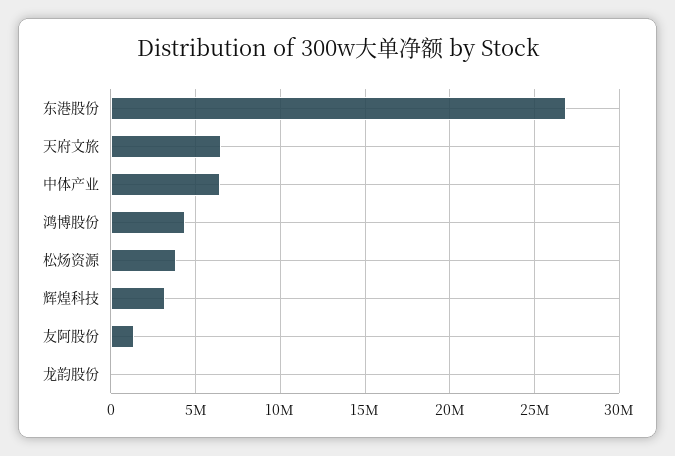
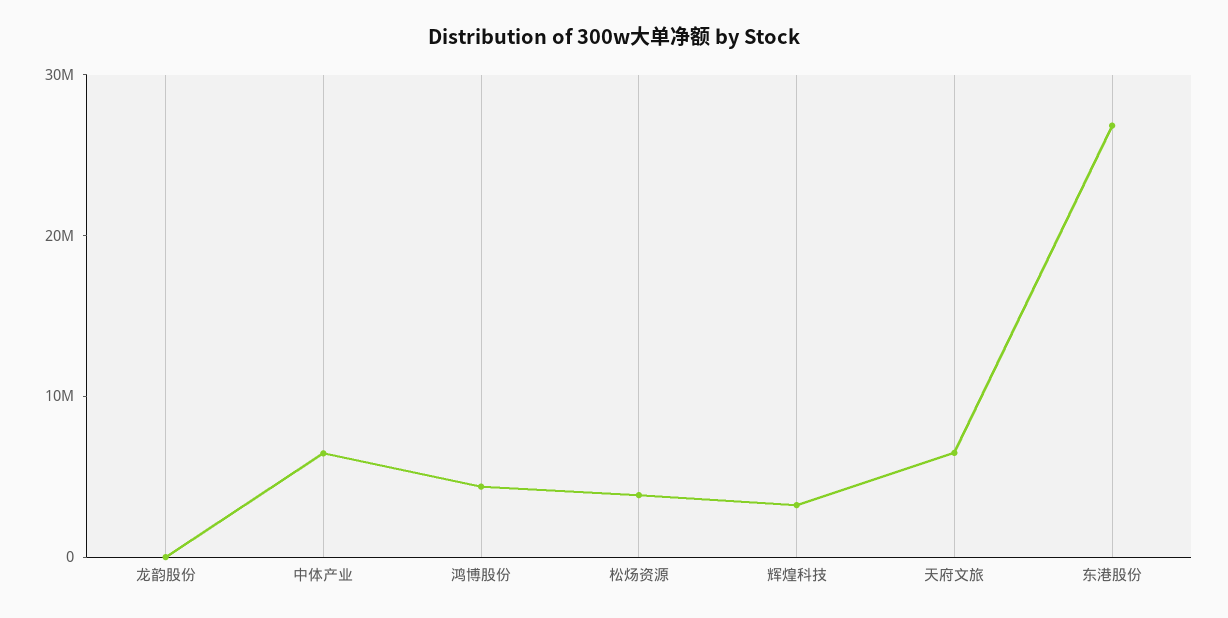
友阿股份: 1500000 -> none

